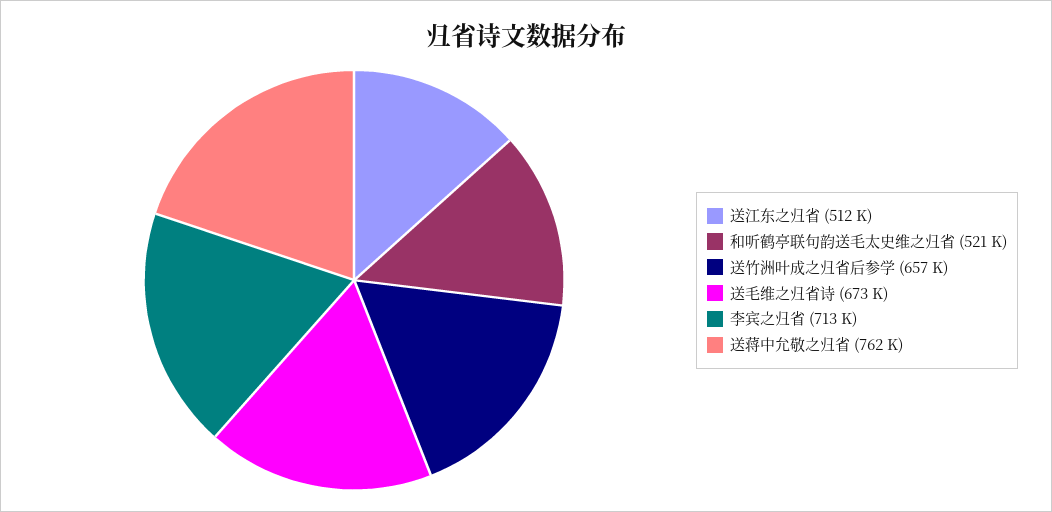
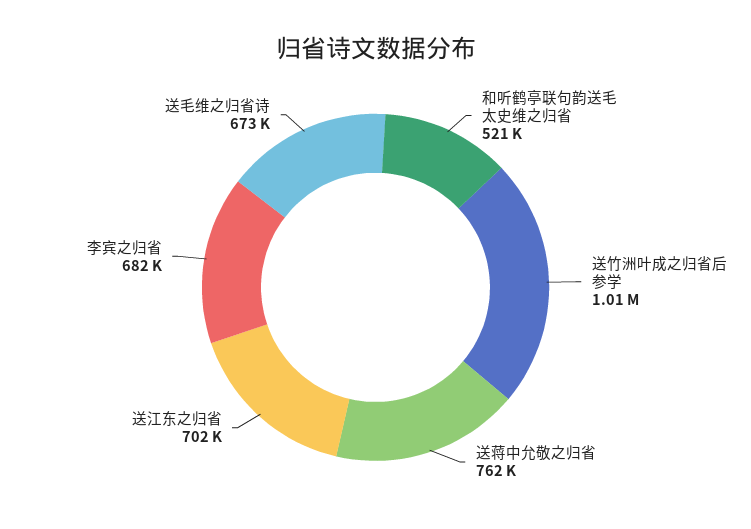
送江东之归省: 512000 -> 702000
送竹洲叶成之归省后参学: 657000 -> 1010000
李宾之归省: 713000 -> 682000

